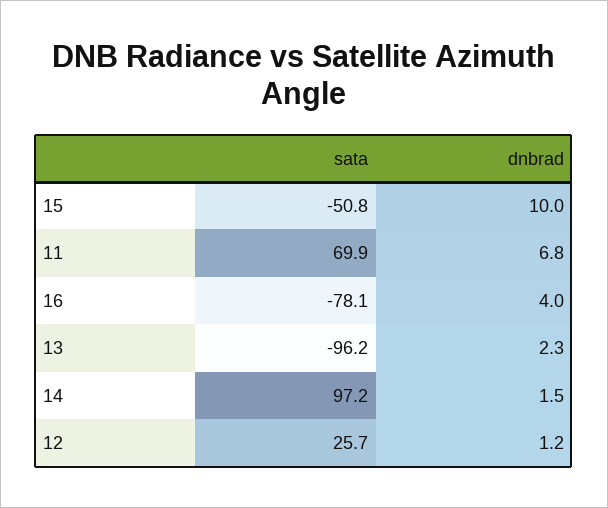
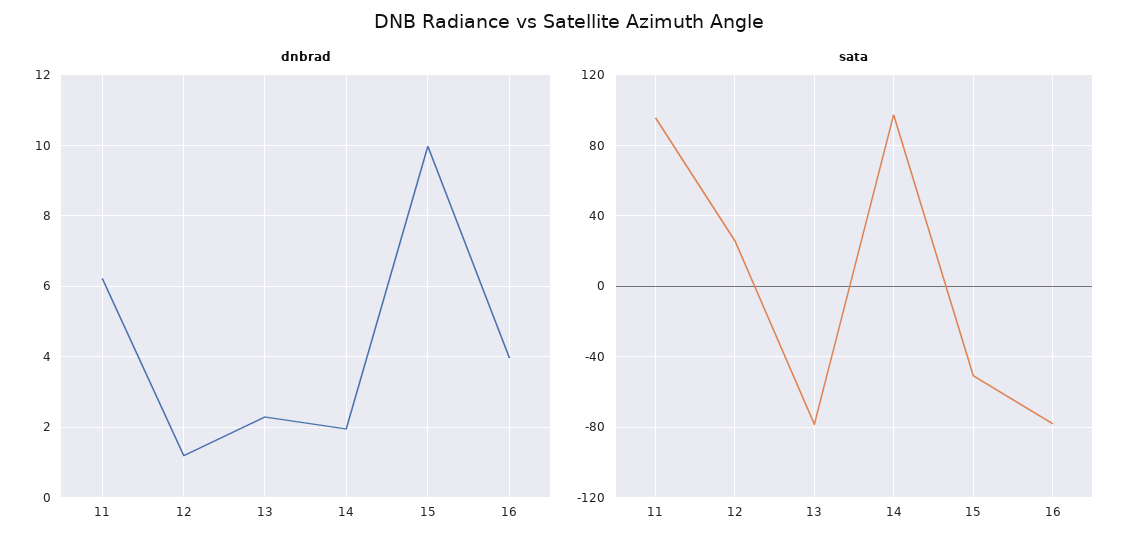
sata, 11: 69.9 -> 95
dnbrad, 11: 6.8 -> 6.2
sata, 13: -96.2 -> -80
dnbrad, 14: 1.5 -> 2

